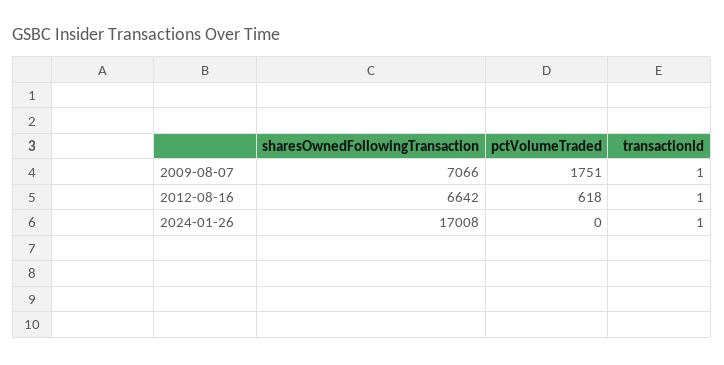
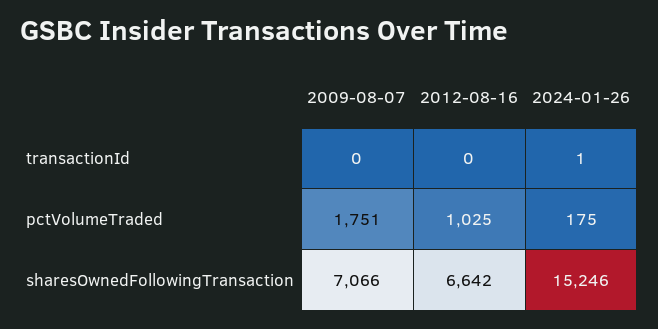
transactionId, 2009-08-07: 1 -> 0
pctVolumeTraded, 2012-08-16: 618 -> 1025
transactionId, 2012-08-16: 1 -> 0
sharesOwnedFollowingTransaction, 2024-01-26: 17008 -> 15246
pctVolumeTraded, 2024-01-26: 0 -> 175

